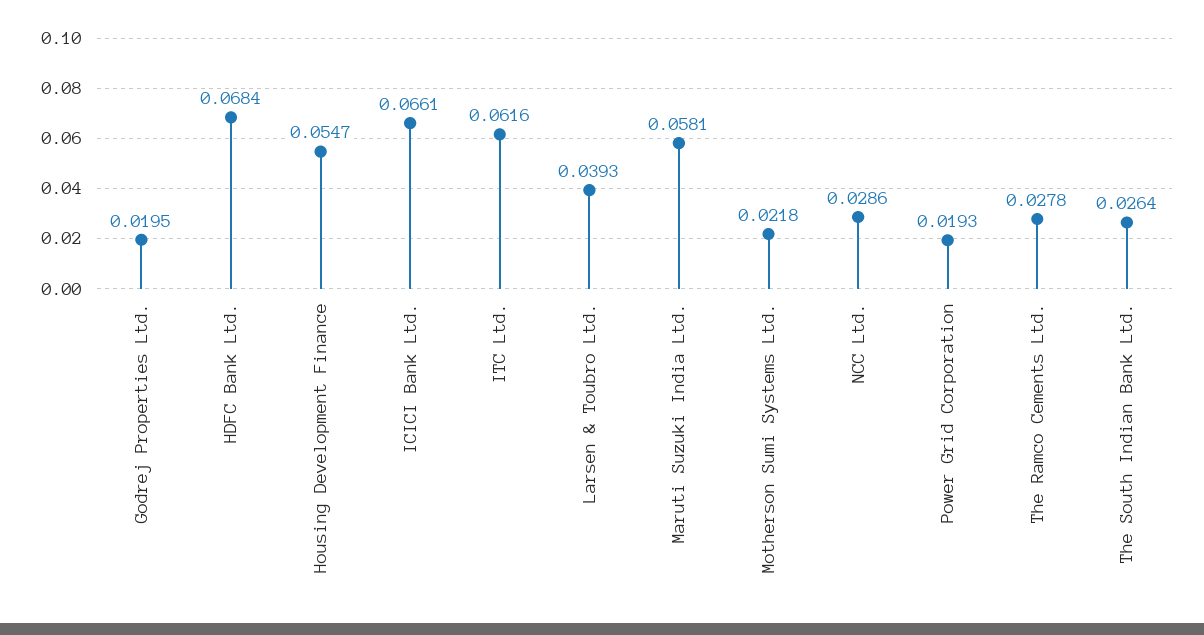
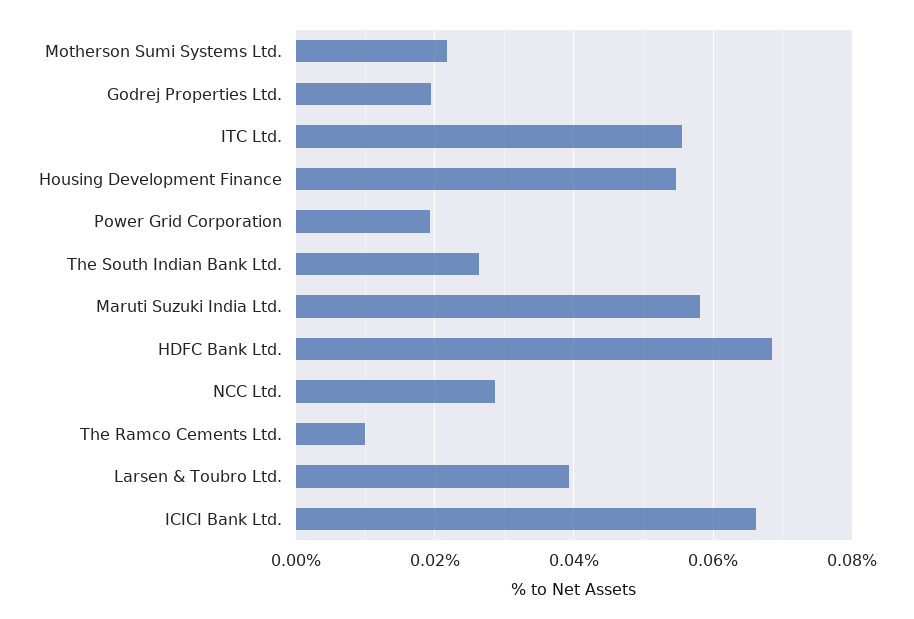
ITC Ltd.: 0.0616 -> 0.056
The Ramco Cements Ltd.: 0.0278 -> 0.01

